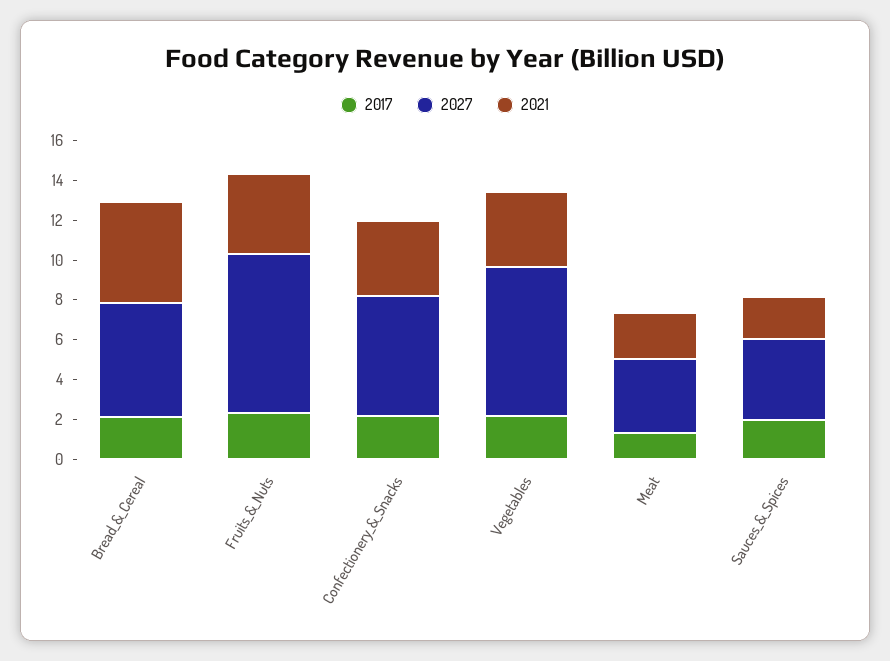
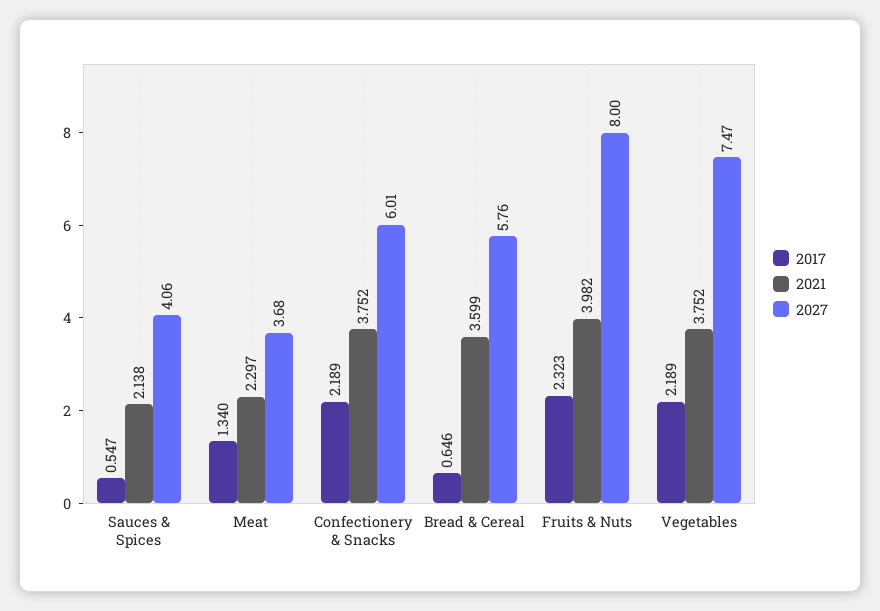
2017, Bread_&_Cereal: 2 -> 0.646
2021, Bread_&_Cereal: 5 -> 3.599
2017, Sauces_&_Spices: 2 -> 0.547

